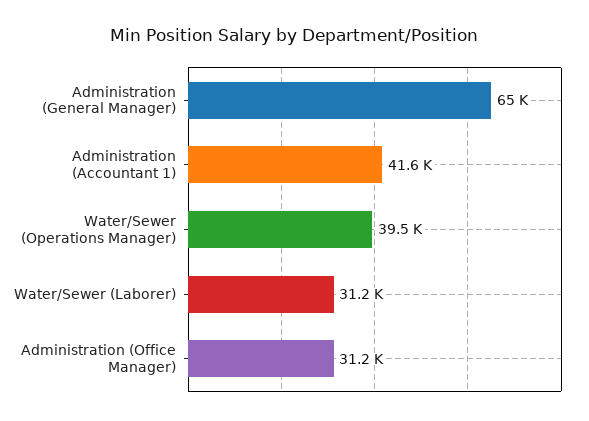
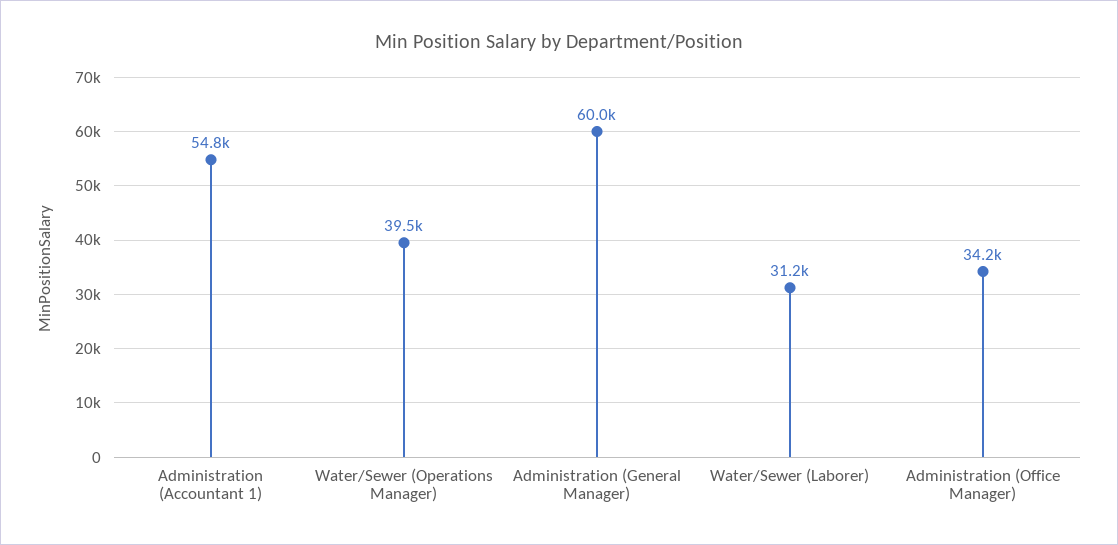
Administration (General Manager): 65000 -> 60000
Administration (Accountant 1): 41600 -> 54800
Administration (Office Manager): 31200 -> 34200

